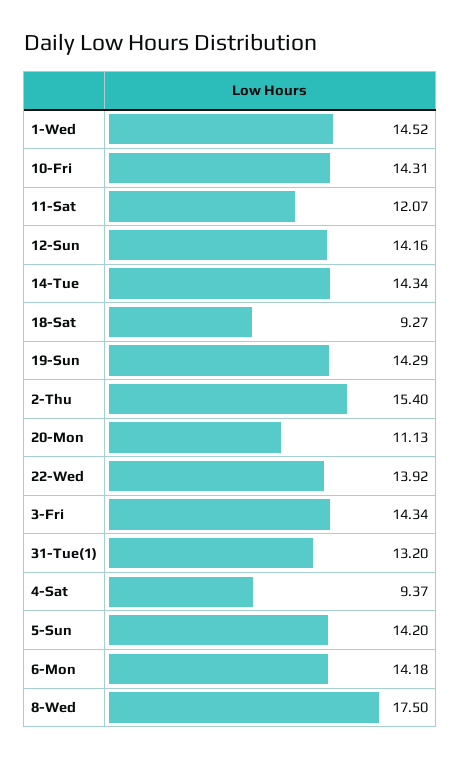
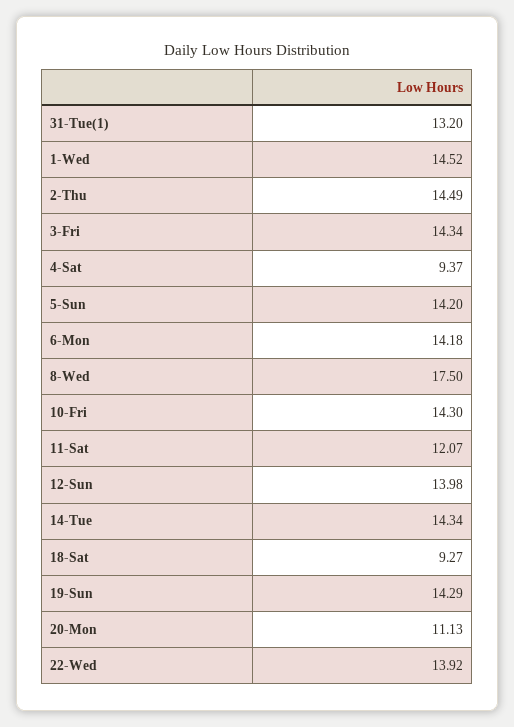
10-Fri: 14.31 -> 14.3
12-Sun: 14.16 -> 13.98
2-Thu: 15.4 -> 14.49

